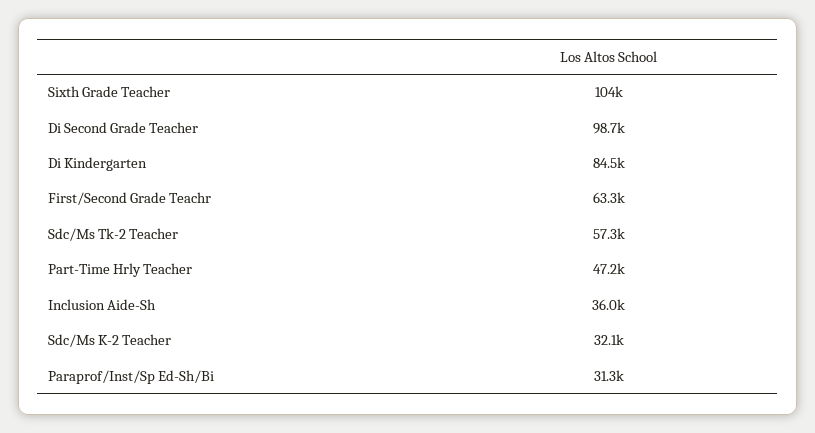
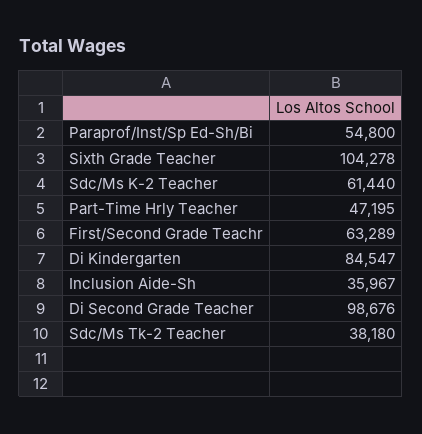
Sdc/Ms Tk-2 Teacher: 57300 -> 38180
Sdc/Ms K-2 Teacher: 32100 -> 61440
Paraprof/Inst/Sp Ed-Sh/Bi: 31300 -> 54800

